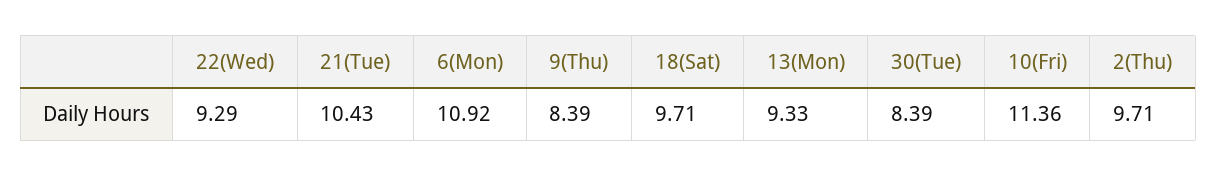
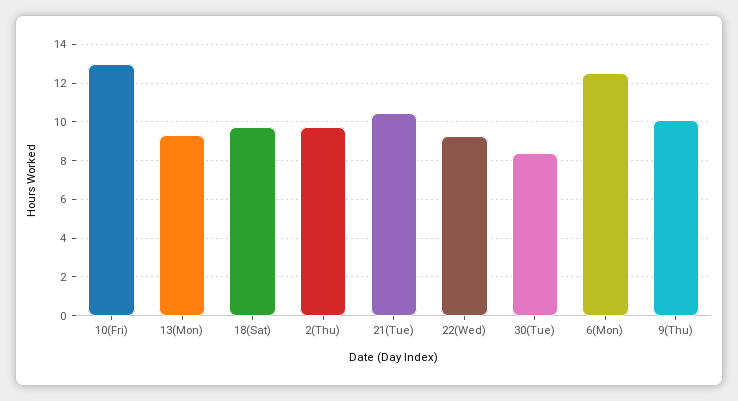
6(Mon): 10.92 -> 12.5
9(Thu): 8.39 -> 10
10(Fri): 11.36 -> 13

